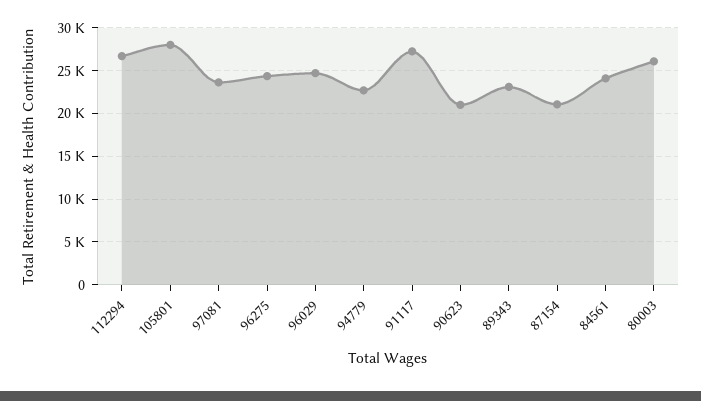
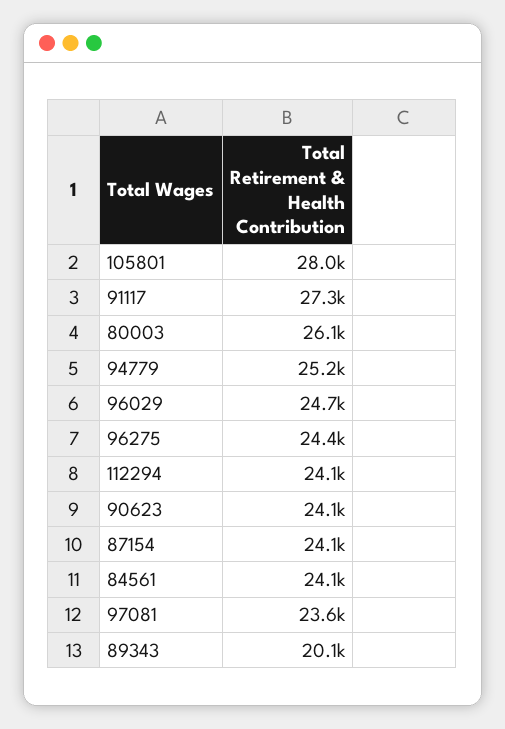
112294: 27000 -> 24100
94779: 23000 -> 25200
90623: 21000 -> 24100
89343: 23000 -> 20100
87154: 21000 -> 24100

